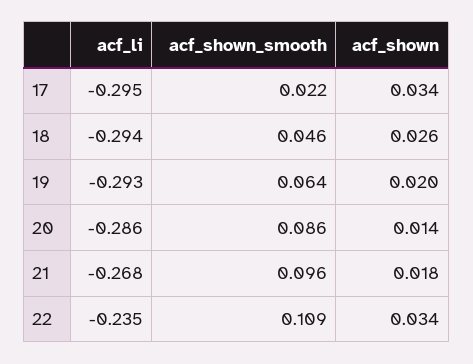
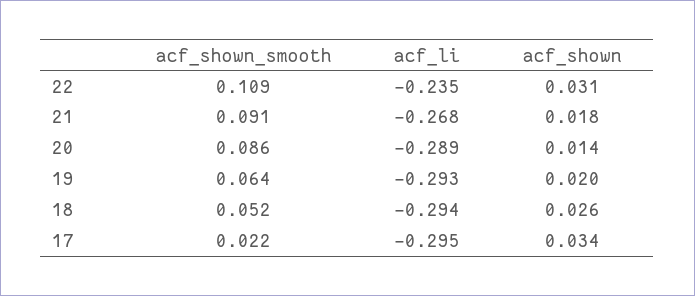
acf_shown_smooth, 18: 0.046 -> 0.052
acf_li, 20: -0.286 -> -0.289
acf_shown_smooth, 21: 0.096 -> 0.091
acf_shown, 22: 0.034 -> 0.031

